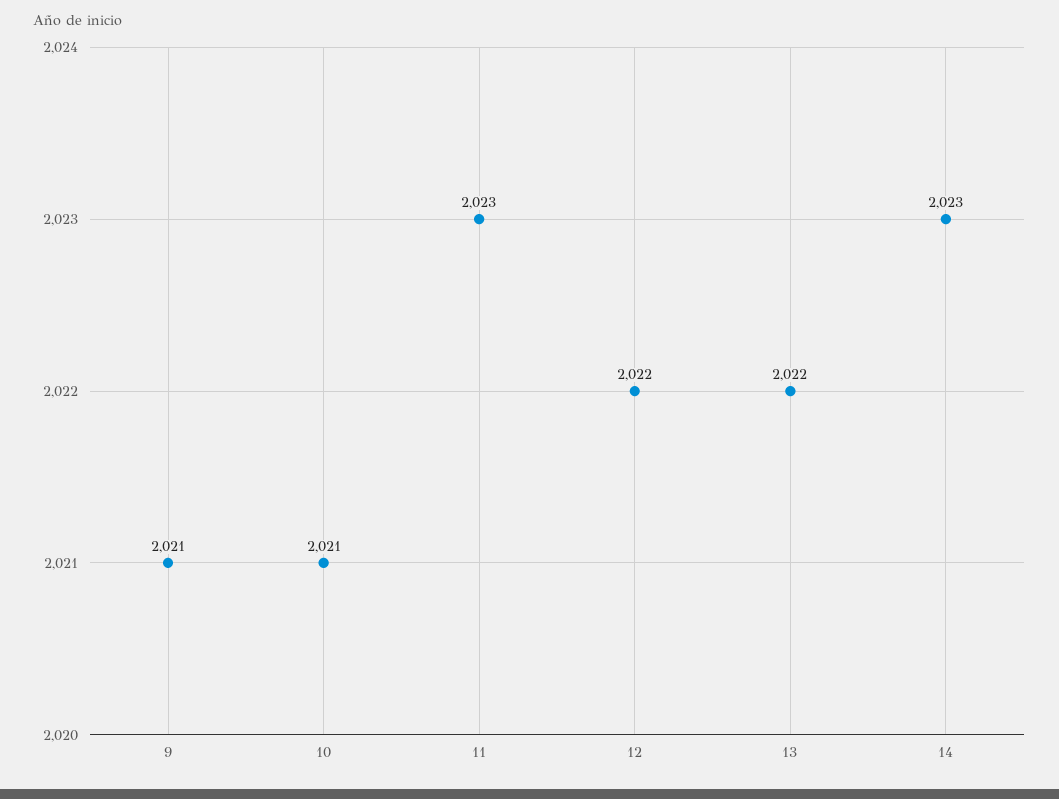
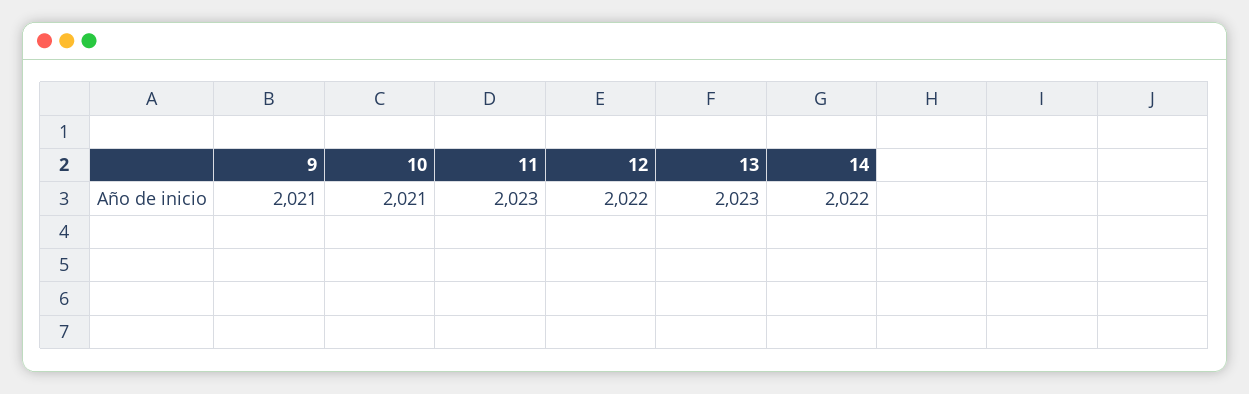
13: 2022 -> 2023
14: 2023 -> 2022

